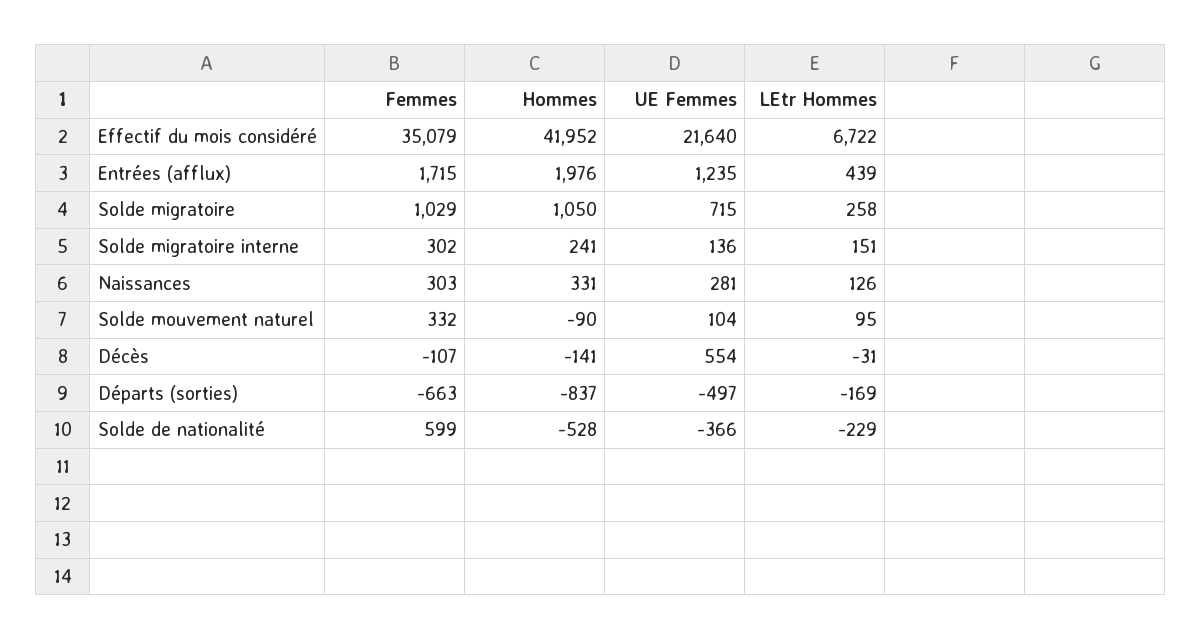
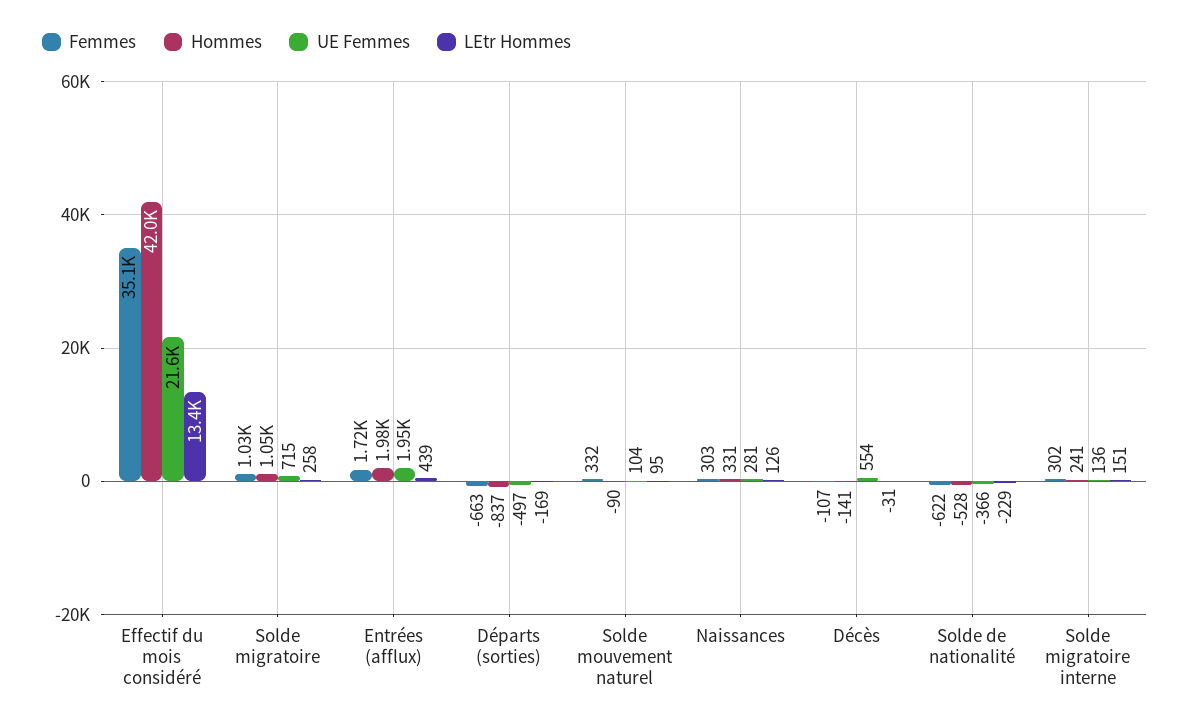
LEtr Hommes, Effectif du mois considéré: 6722 -> 13400
UE Femmes, Entrées (afflux): 1235 -> 1950
Femmes, Solde de nationalité: 599 -> -622

